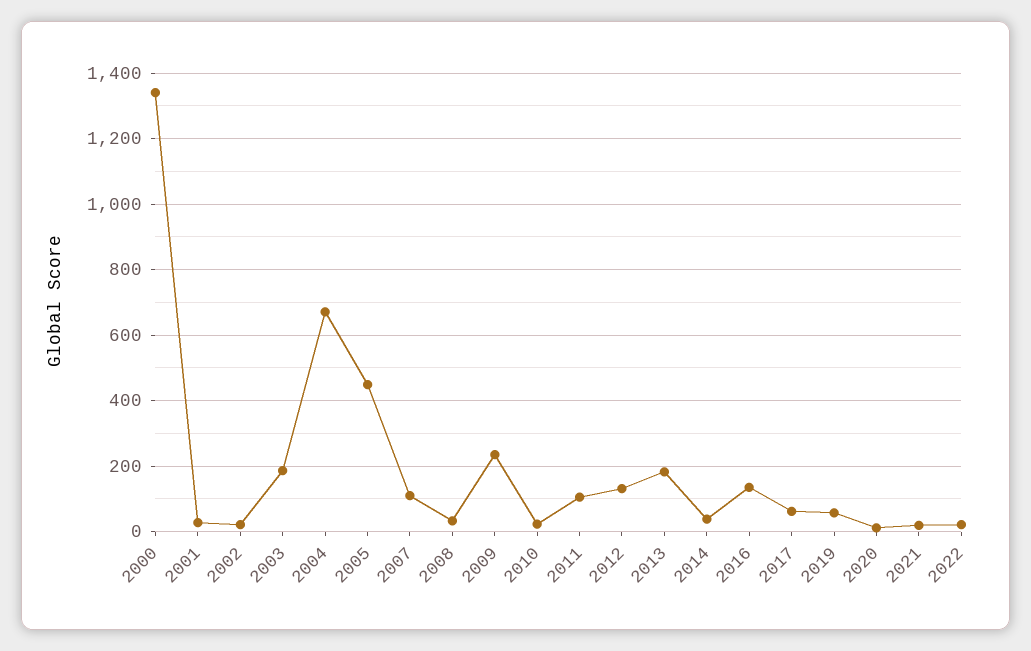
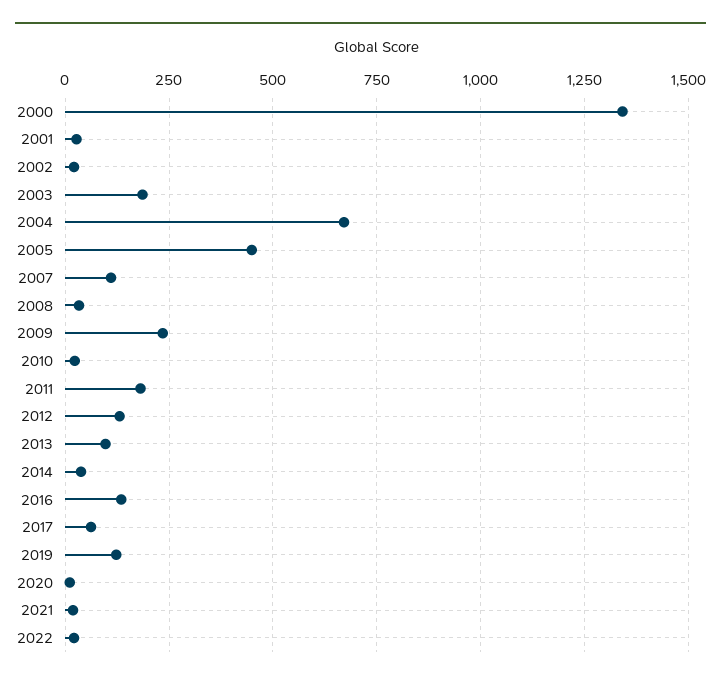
2011: 100 -> 175
2013: 180 -> 100
2019: 60 -> 125

